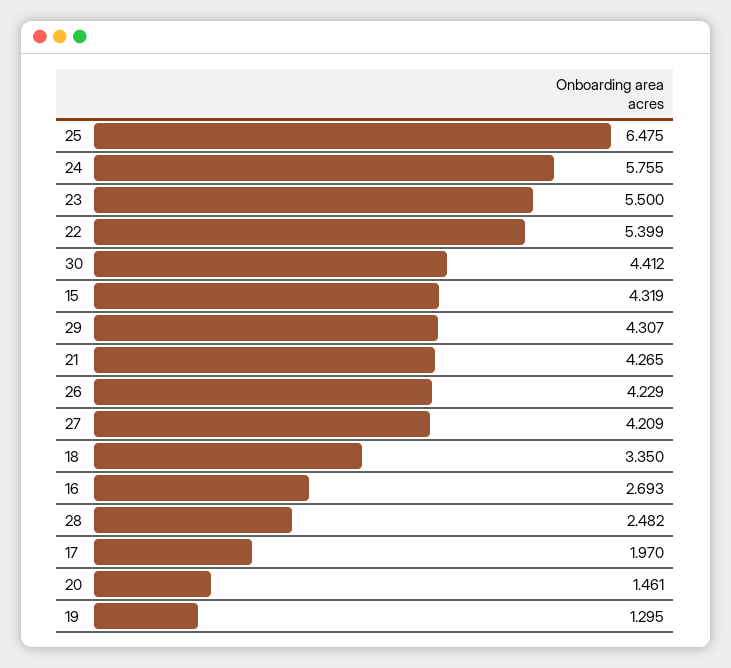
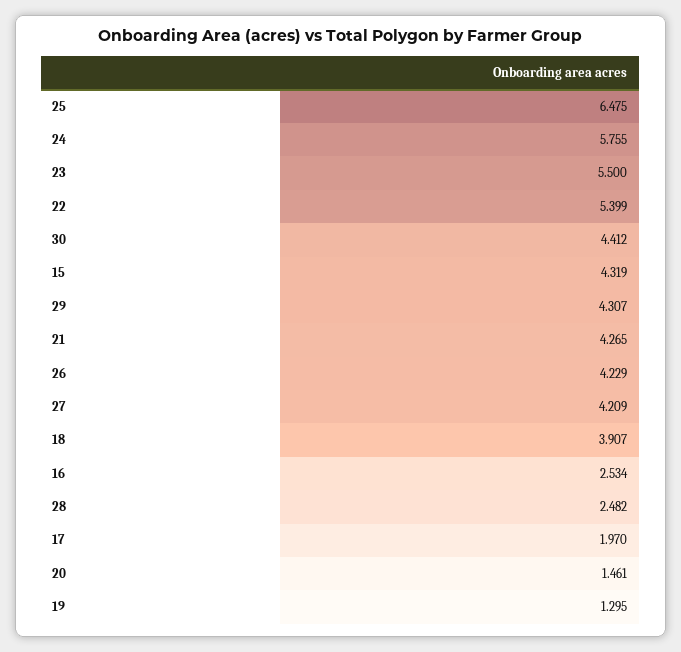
18: 3.35 -> 3.907
16: 2.693 -> 2.534

